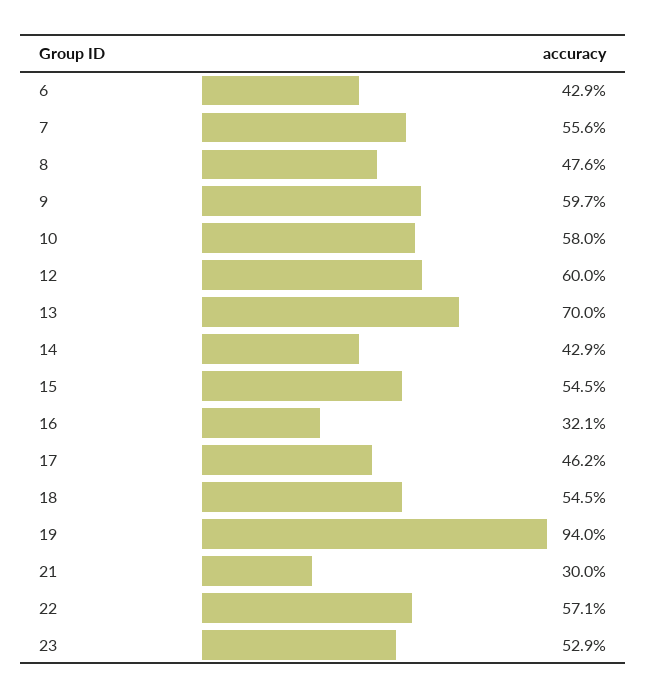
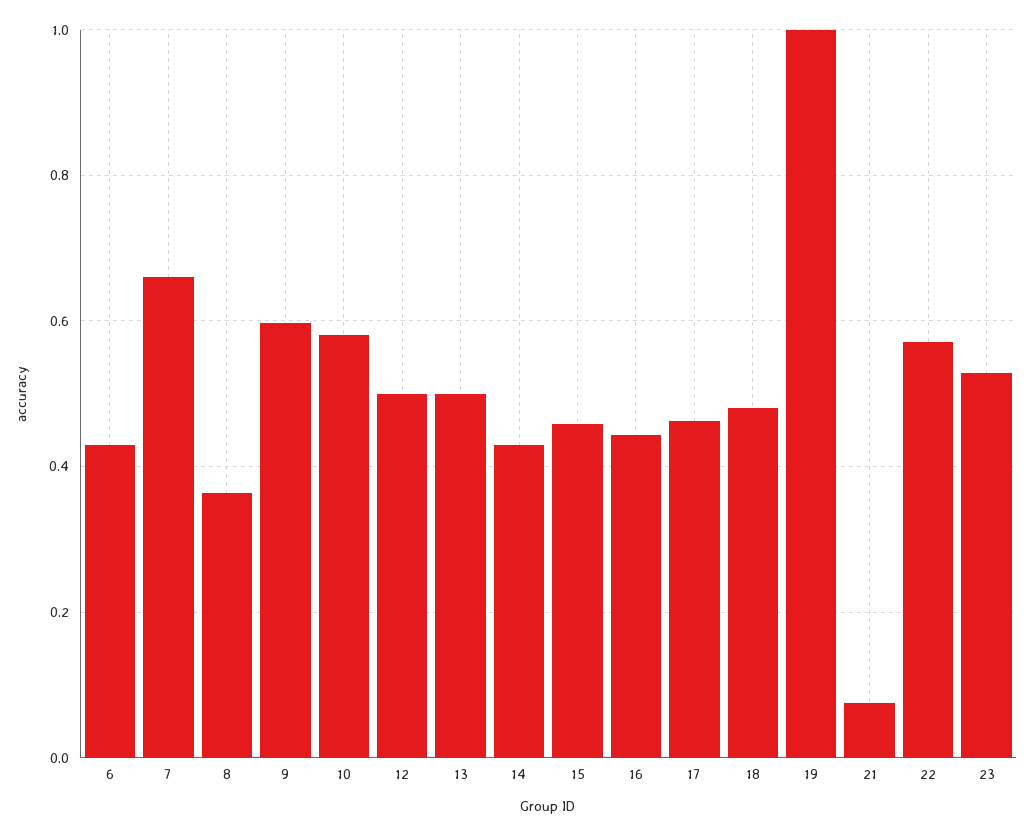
7: 0.556 -> 0.66
8: 0.476 -> 0.36
12: 0.6 -> 0.5
13: 0.7 -> 0.5
15: 0.545 -> 0.46
16: 0.321 -> 0.44
18: 0.545 -> 0.48
19: 0.94 -> 1
21: 0.3 -> 0.08

